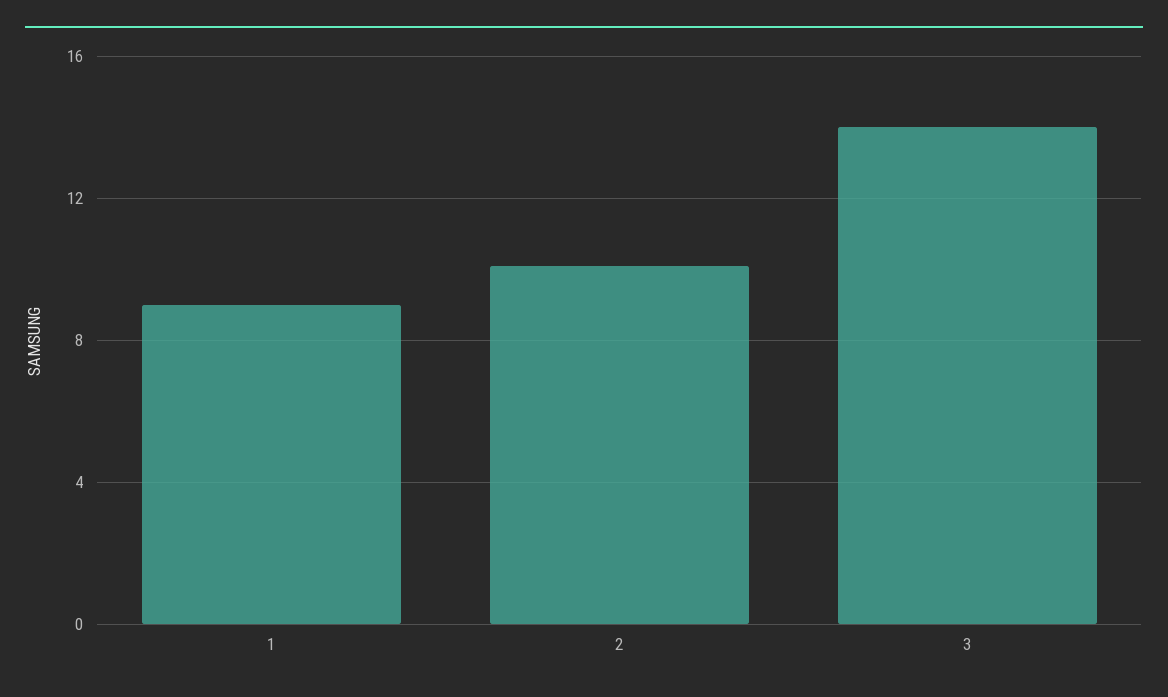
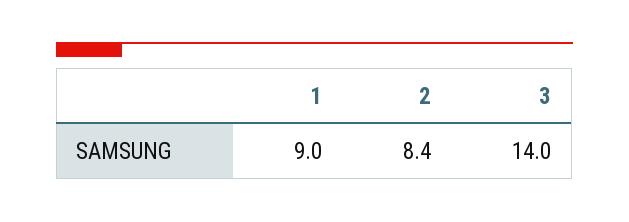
2: 10 -> 8.4

